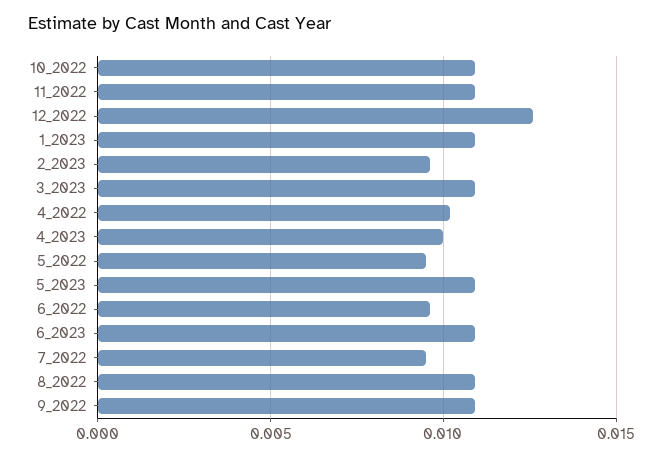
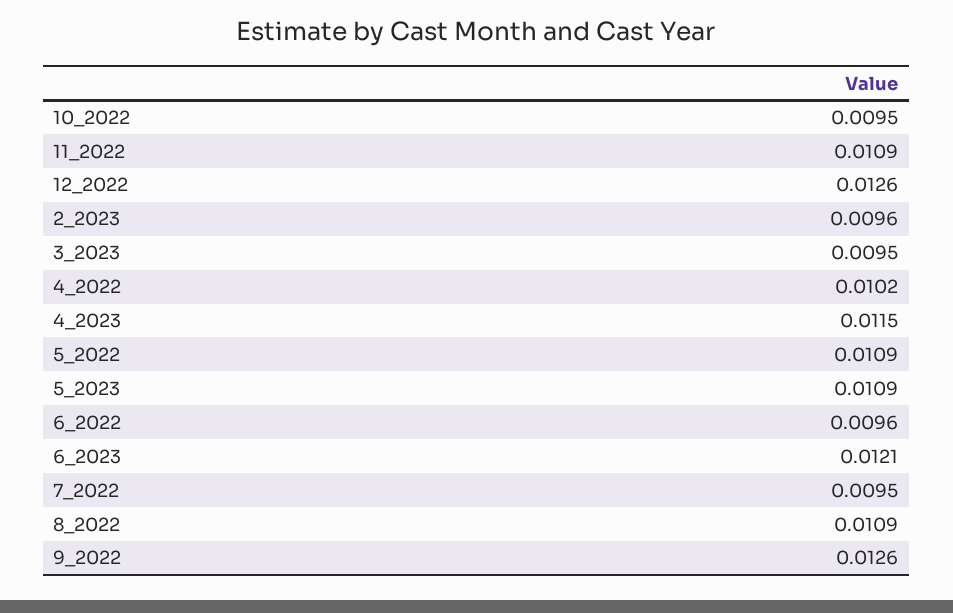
10_2022: 0.011 -> 0.0095
1_2023: 0.011 -> none
3_2023: 0.011 -> 0.0095
4_2023: 0.01 -> 0.0115
5_2022: 0.0095 -> 0.0109
6_2023: 0.011 -> 0.0121
9_2022: 0.011 -> 0.0126

